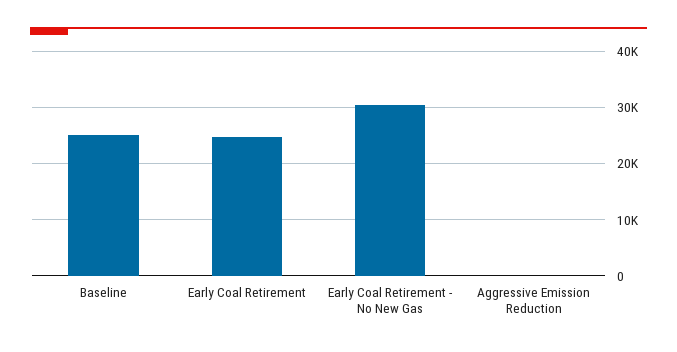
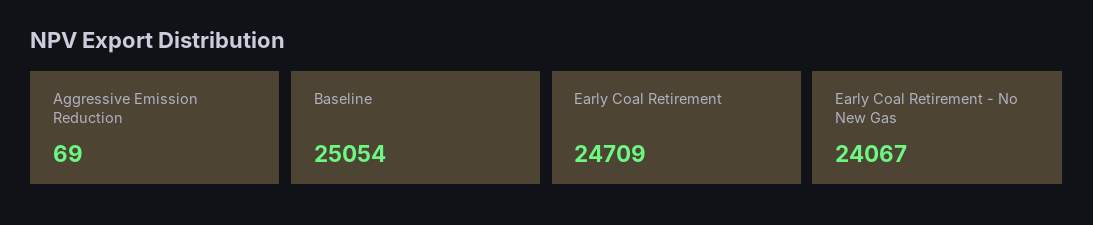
Early Coal Retirement - No New Gas: 30000 -> 24067

